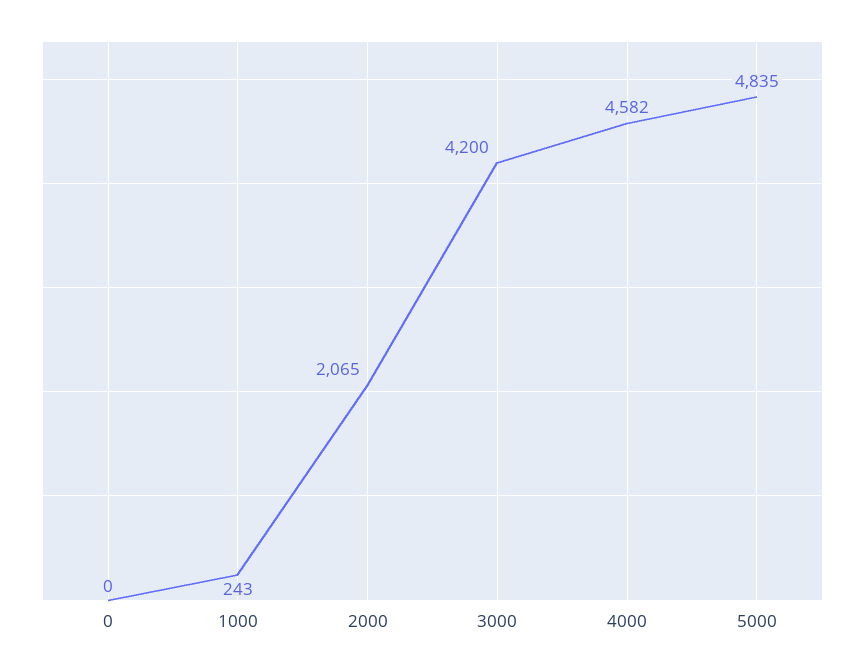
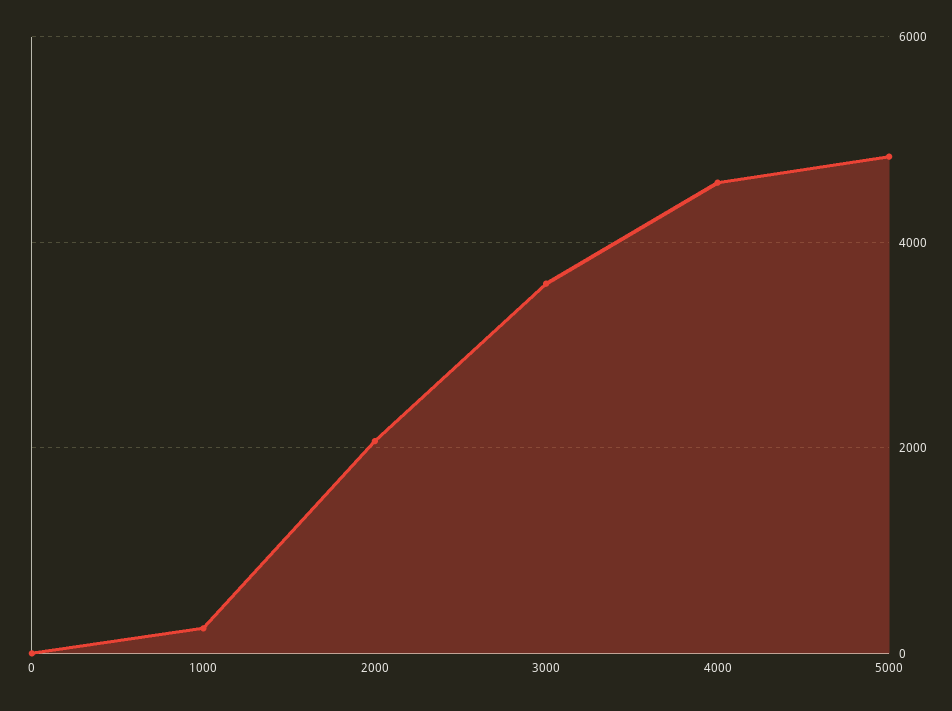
3000: 4200 -> 3600

